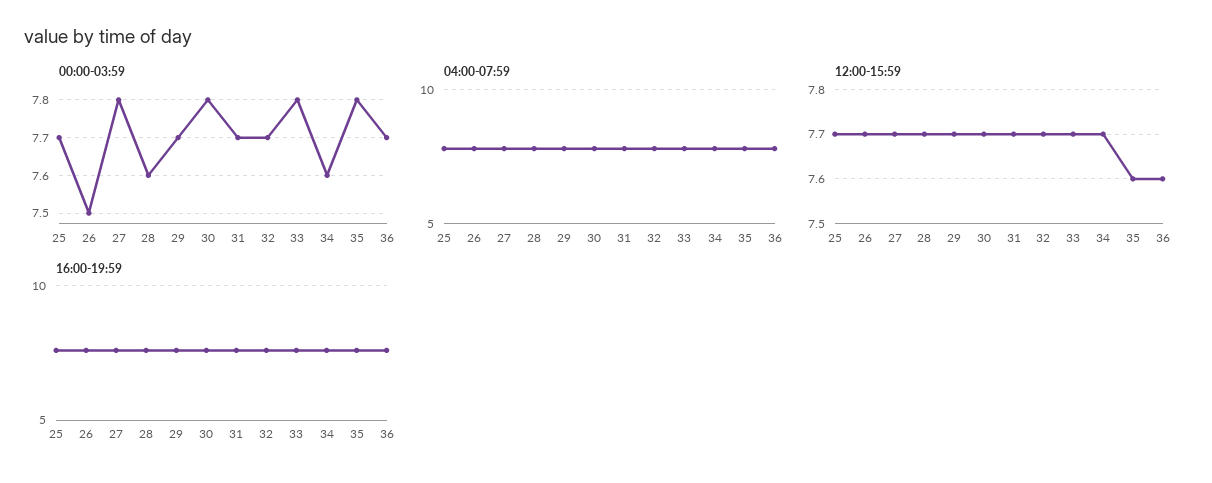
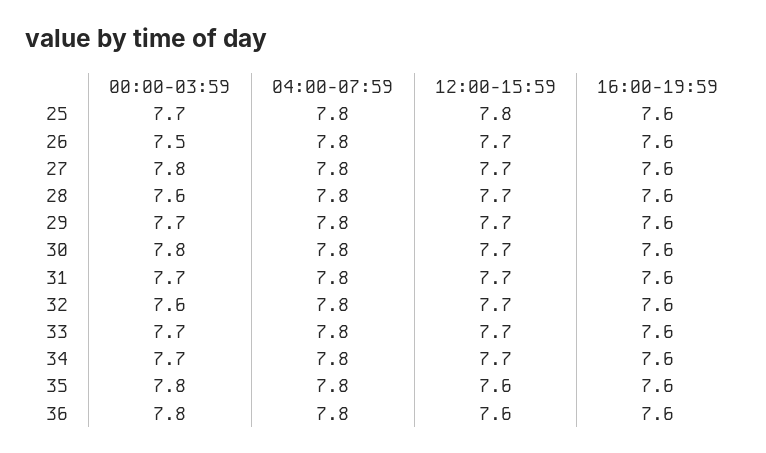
00:00-03:59, 32: 7.7 -> 7.6
00:00-03:59, 33: 7.8 -> 7.7
00:00-03:59, 34: 7.6 -> 7.7
00:00-03:59, 36: 7.7 -> 7.8
12:00-15:59, 25: 7.7 -> 7.8

